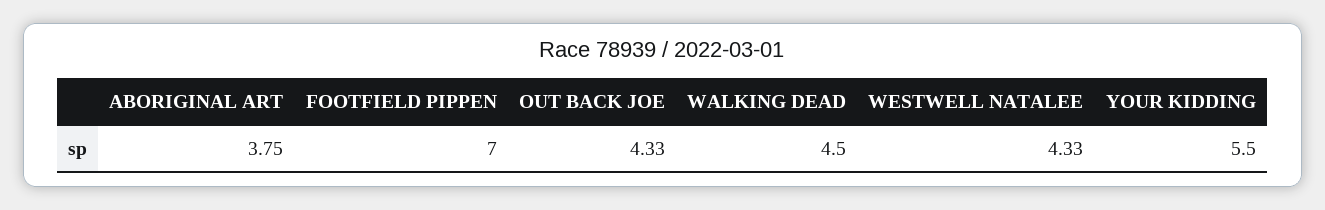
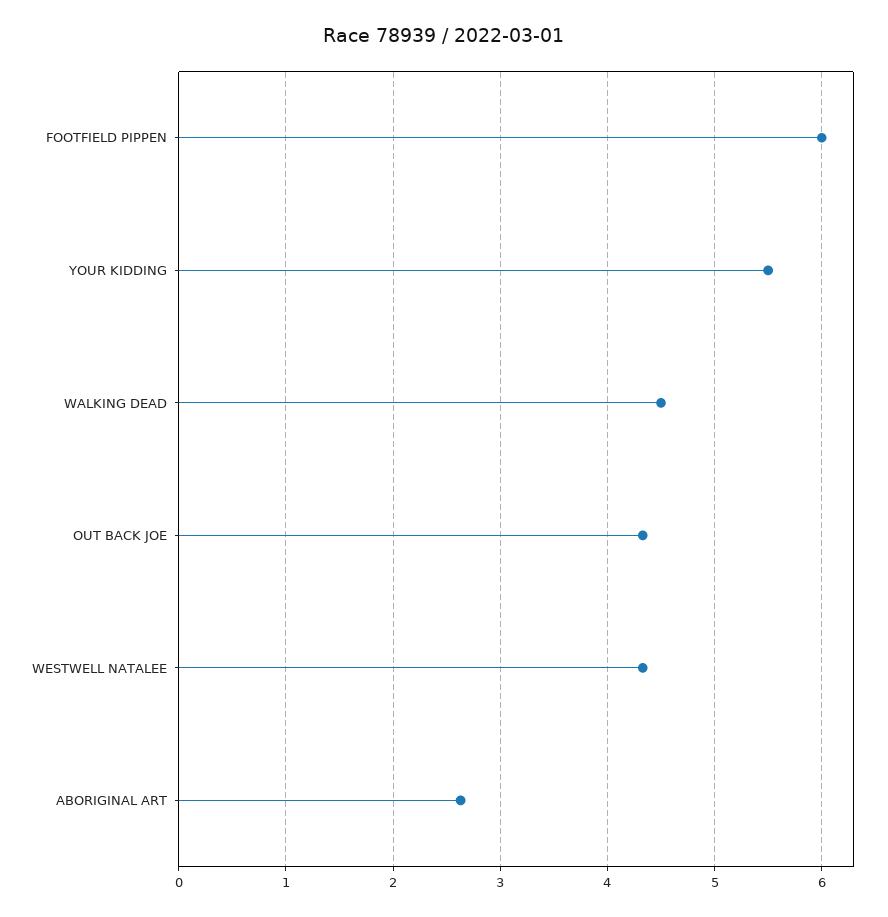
ABORIGINAL ART: 3.75 -> 2.6
FOOTFIELD PIPPEN: 7 -> 6

